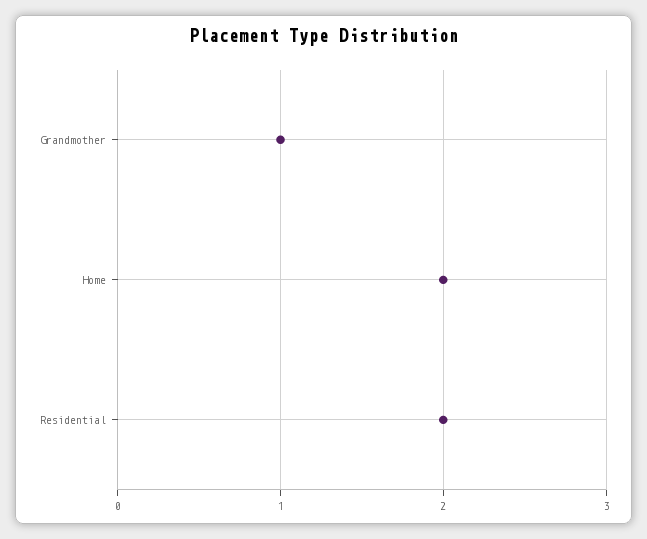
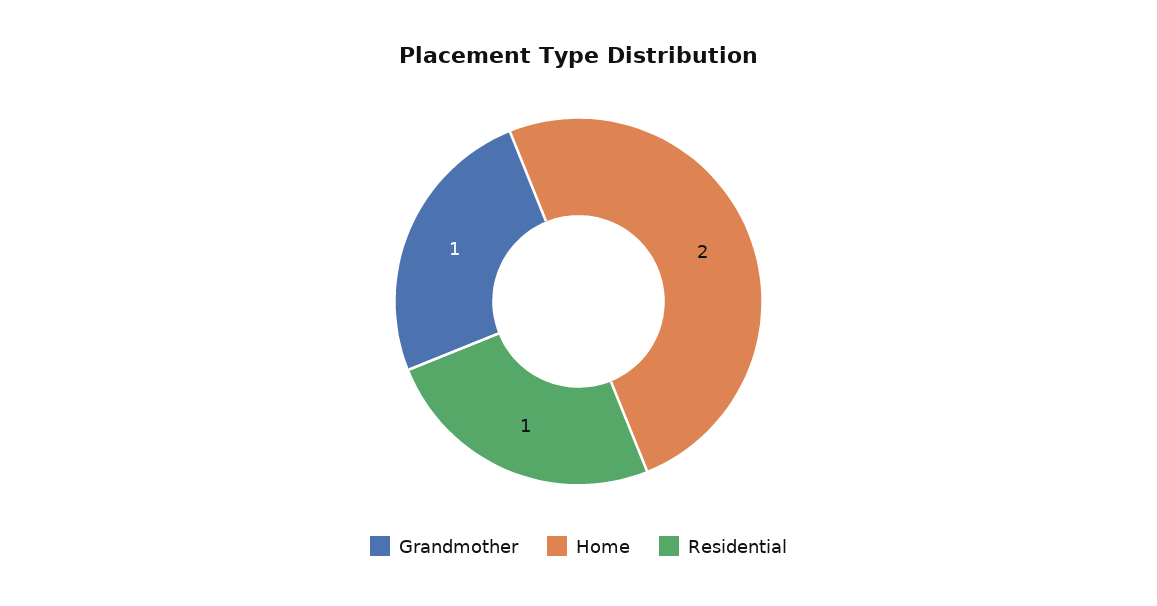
Residential: 2 -> 1

